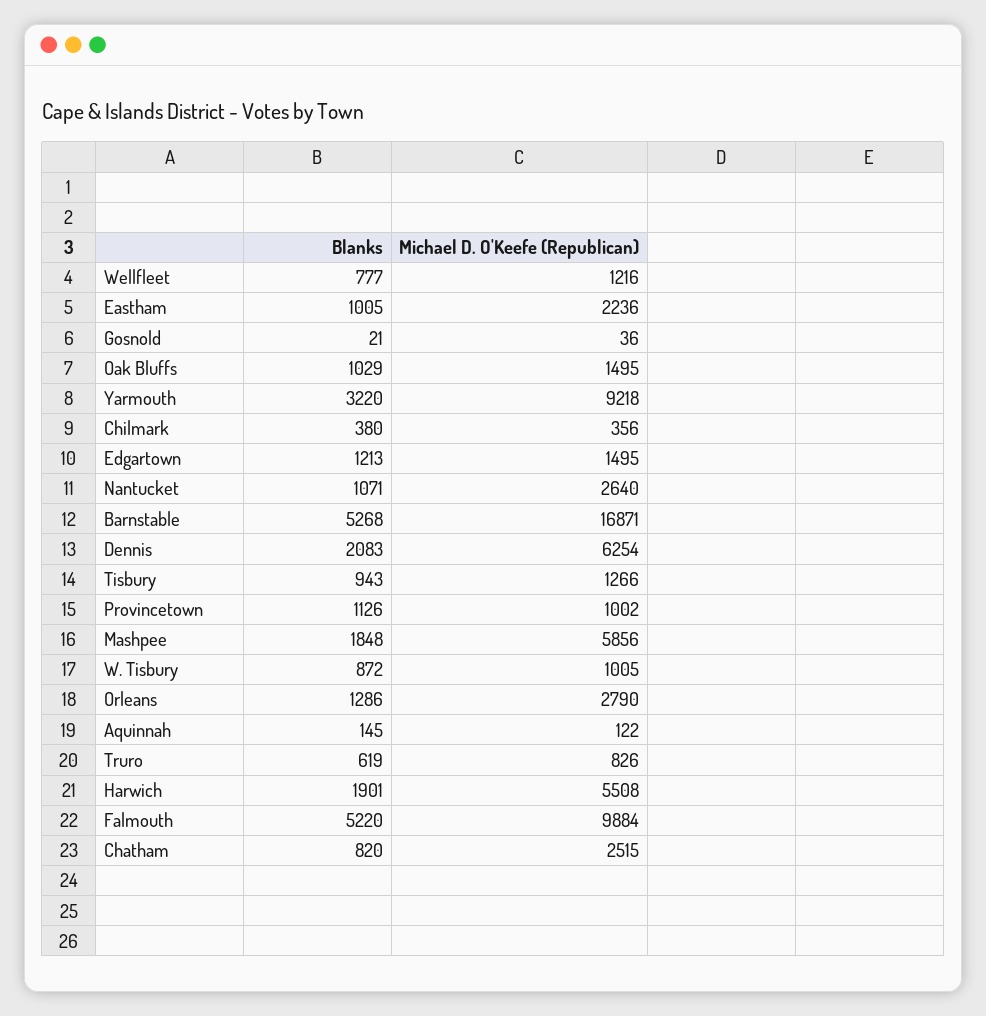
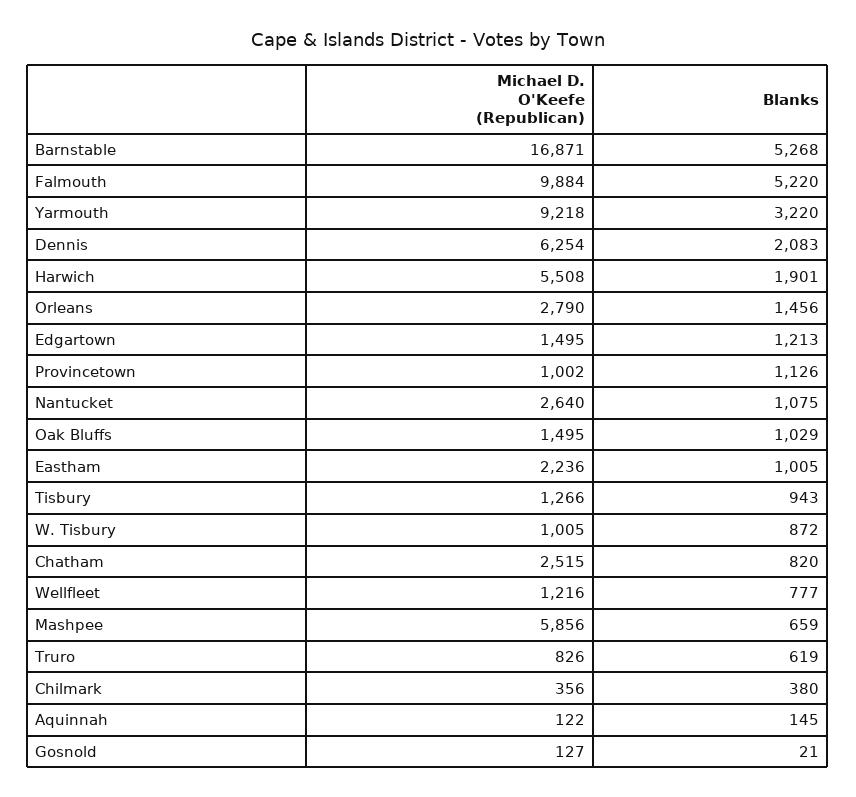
Michael D. O'Keefe (Republican), Gosnold: 36 -> 127
Blanks, Nantucket: 1071 -> 1075
Blanks, Mashpee: 1848 -> 659
Blanks, Orleans: 1286 -> 1456

